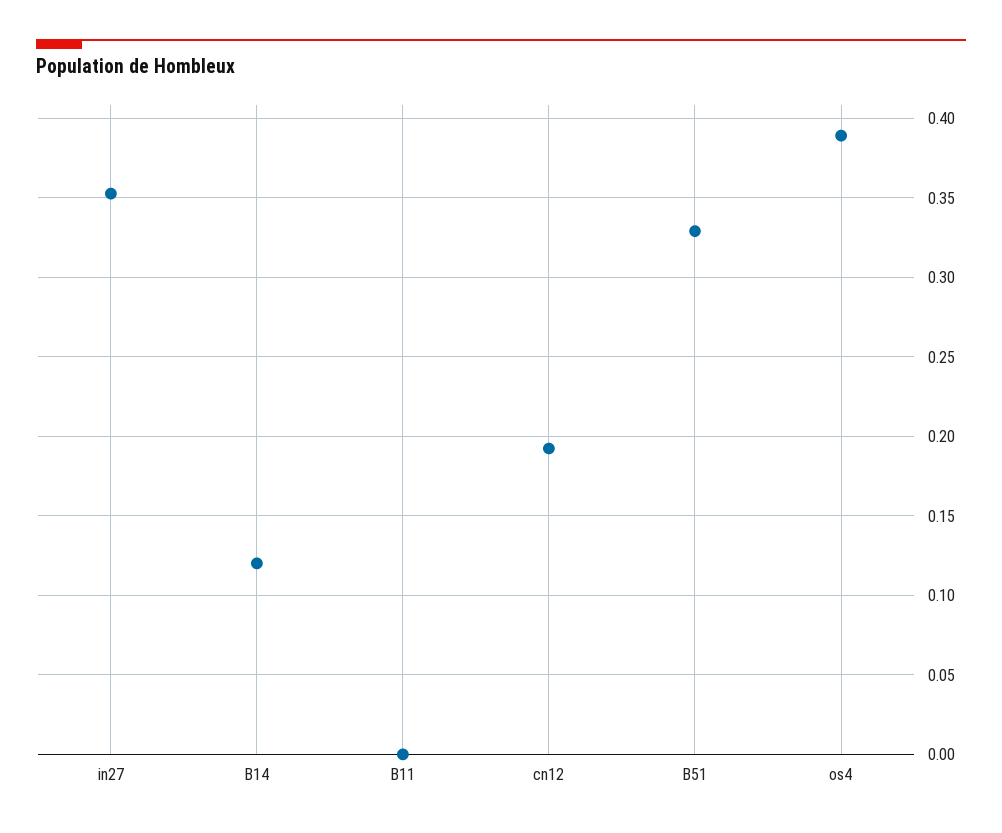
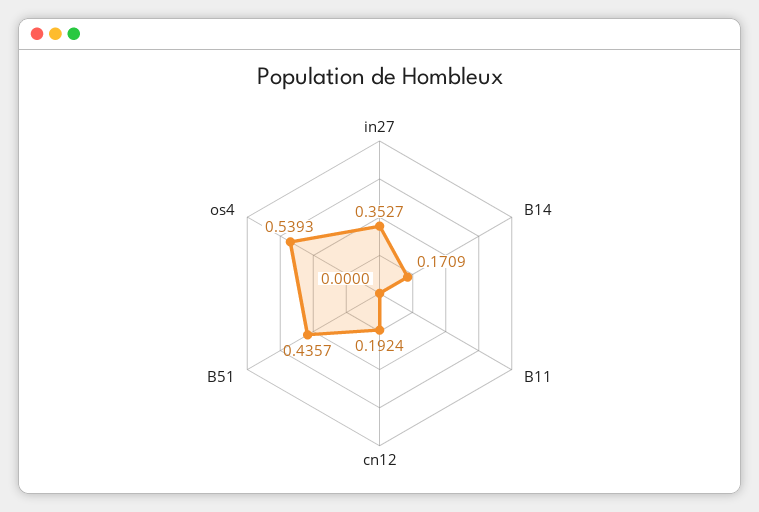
B14: 0.12 -> 0.1709
B51: 0.33 -> 0.4357
os4: 0.39 -> 0.5393

